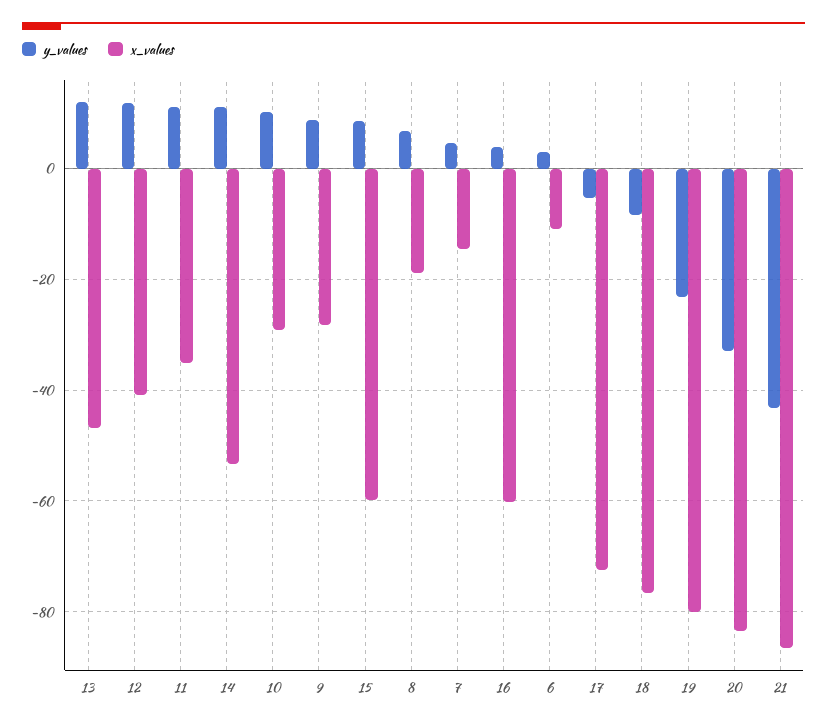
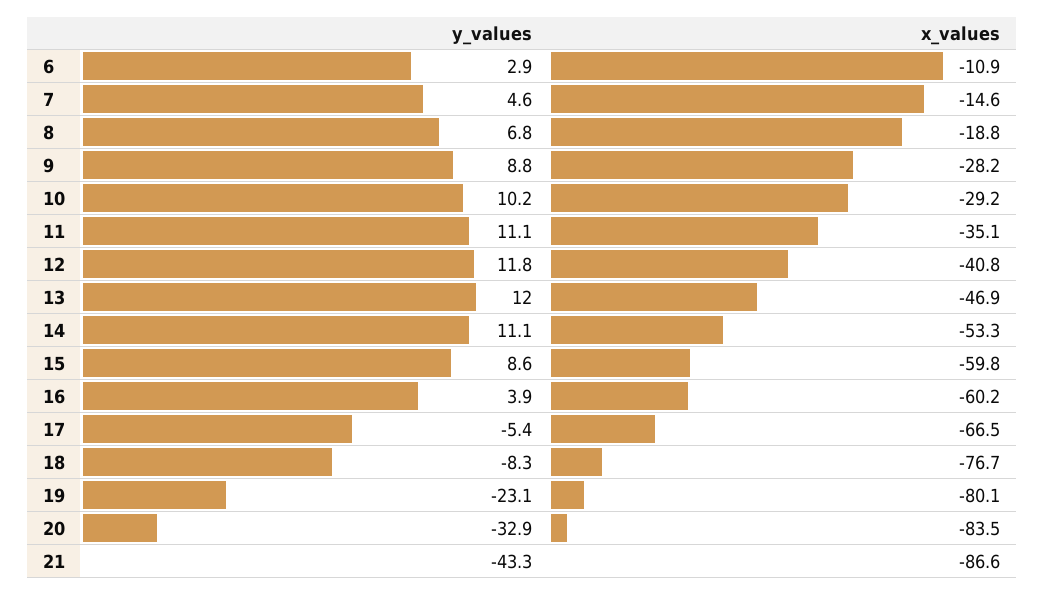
x_values, 17: -72 -> -66.5

